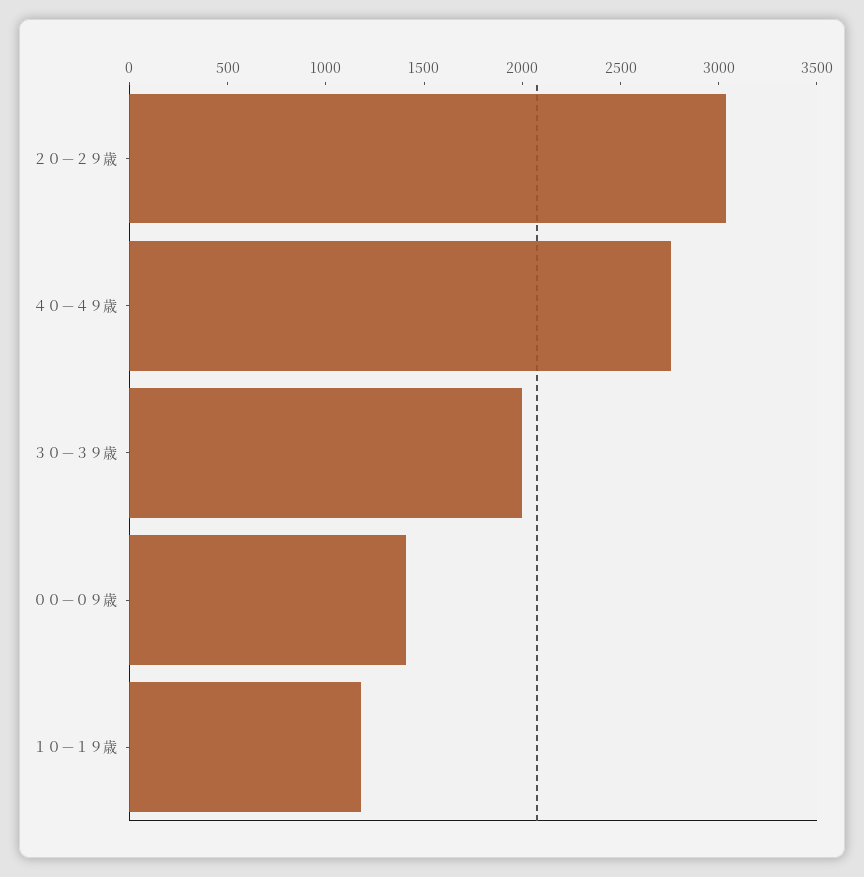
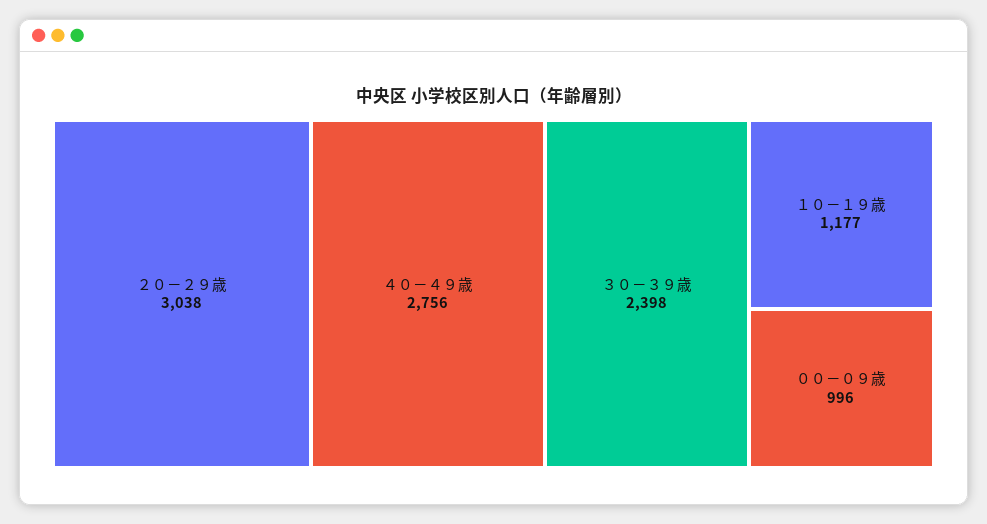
３０－３９歳: 2000 -> 2398
００－０９歳: 1400 -> 996

